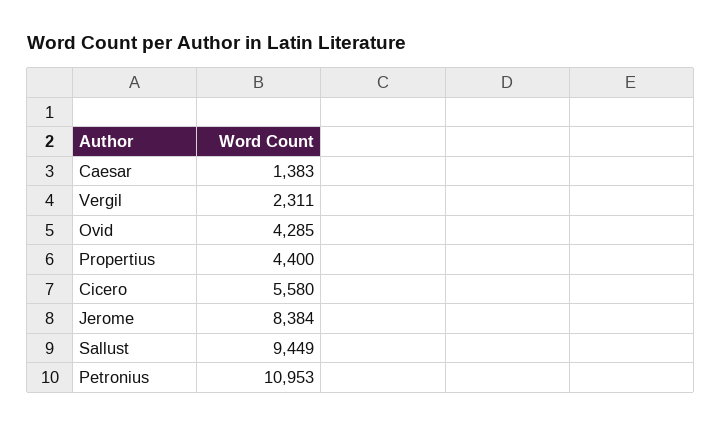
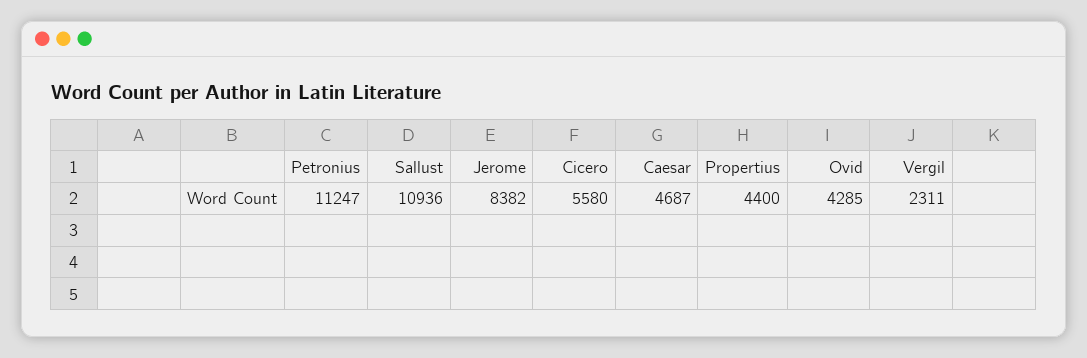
Caesar: 1383 -> 4687
Jerome: 8384 -> 8382
Sallust: 9449 -> 10936
Petronius: 10953 -> 11247

